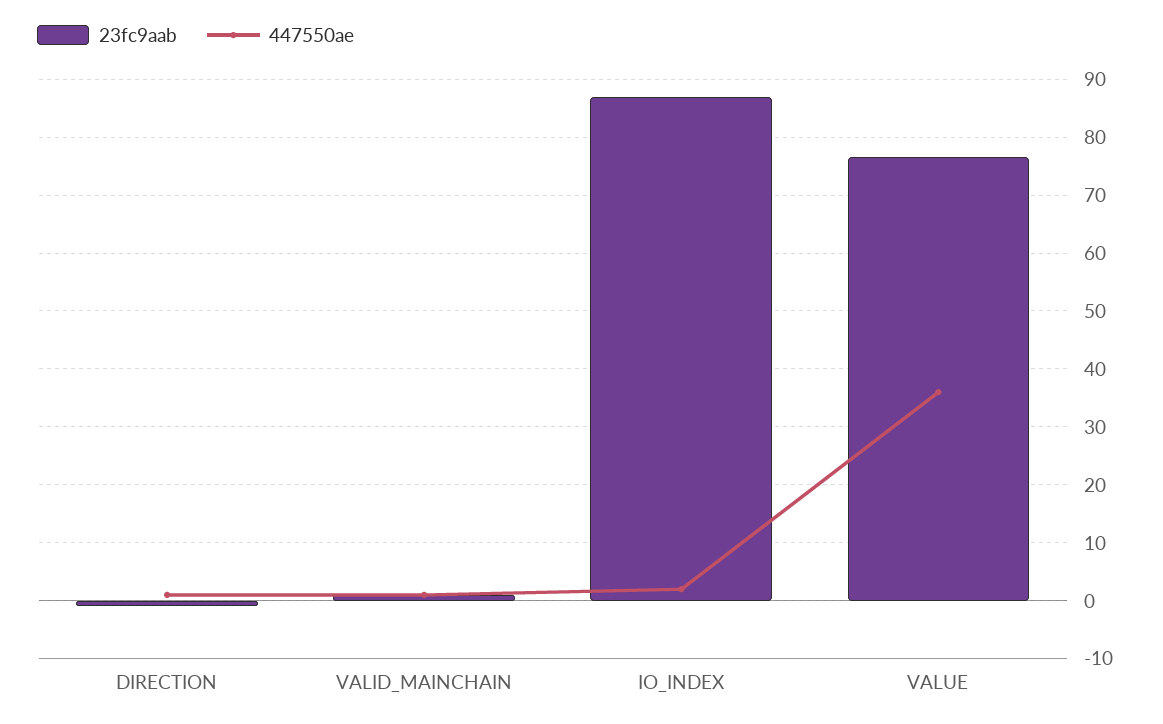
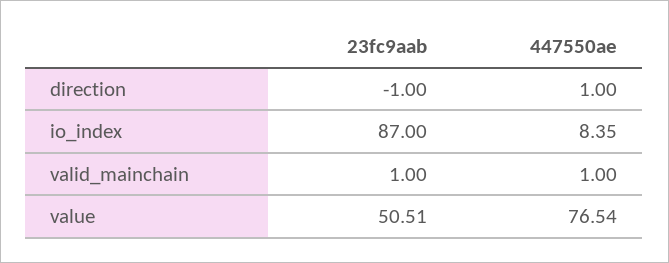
447550ae, IO_INDEX: 2 -> 8.35
23fc9aab, VALUE: 76 -> 50.51
447550ae, VALUE: 36 -> 76.54

